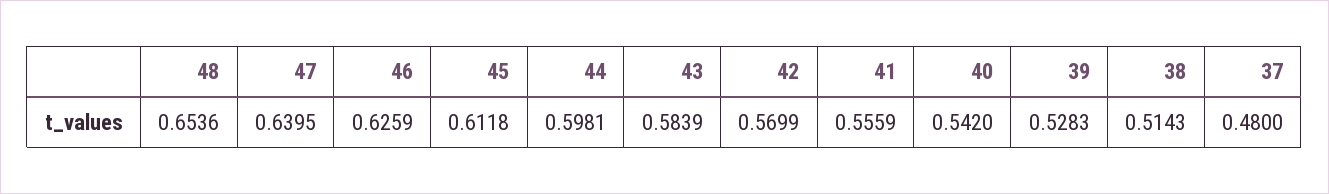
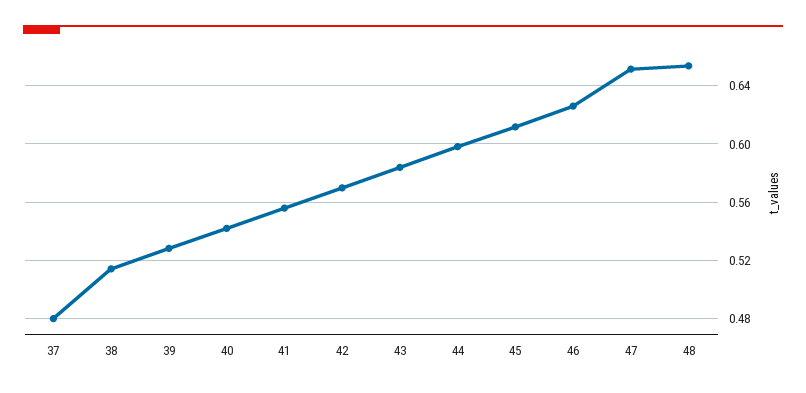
47: 0.6395 -> 0.65

